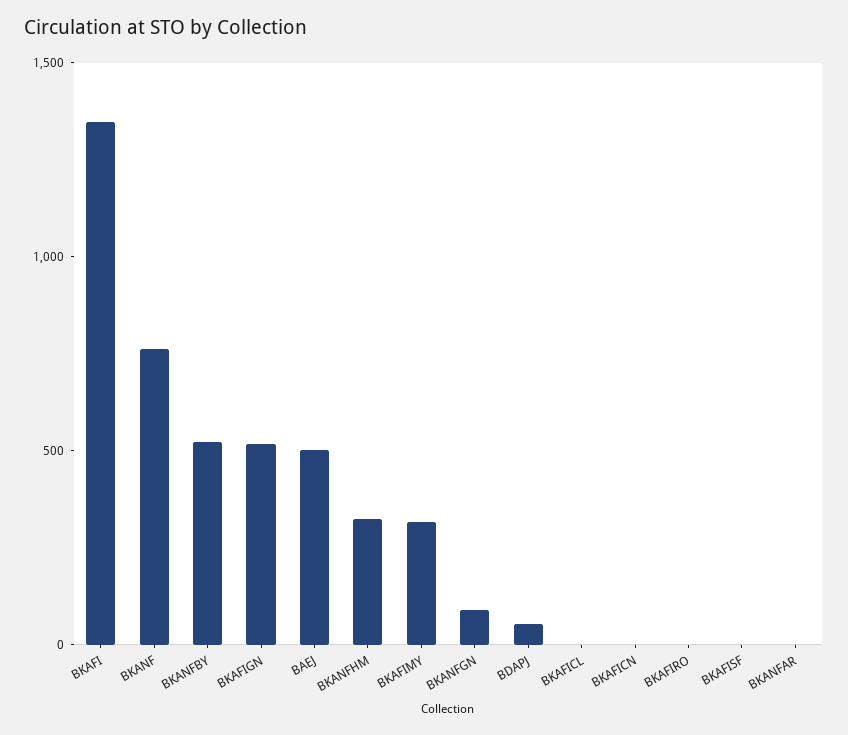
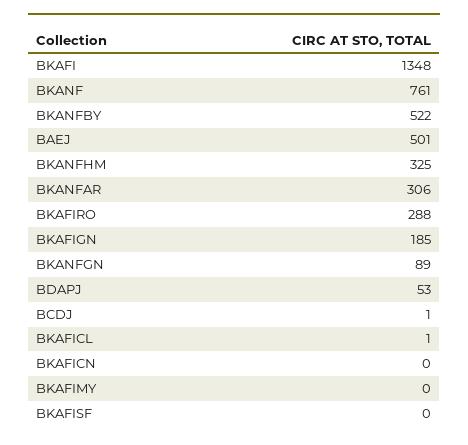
BKAFIGN: 500 -> 185
BKAFIMY: 300 -> 0
BKAFIRO: 0 -> 288
BKANFAR: 0 -> 306
BCDJ: none -> 1

